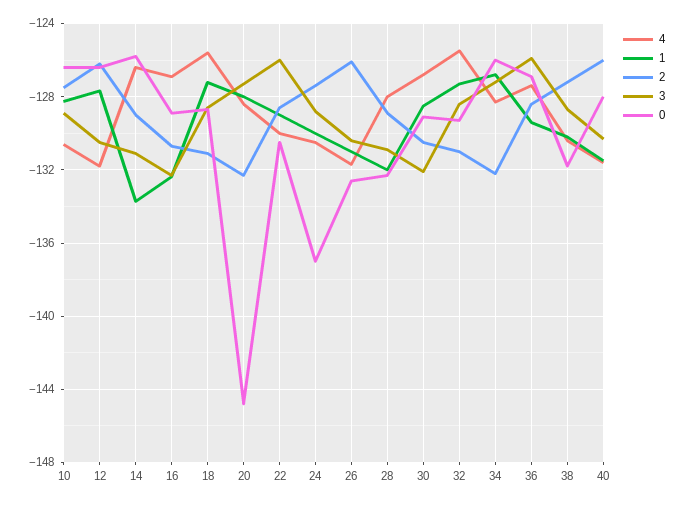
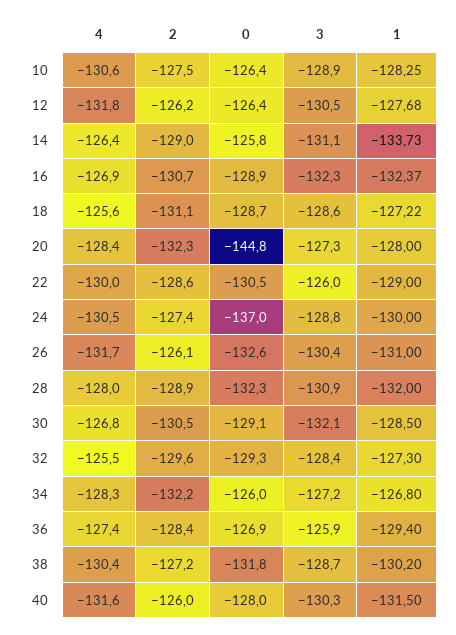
2, 32: -131 -> -129.6

